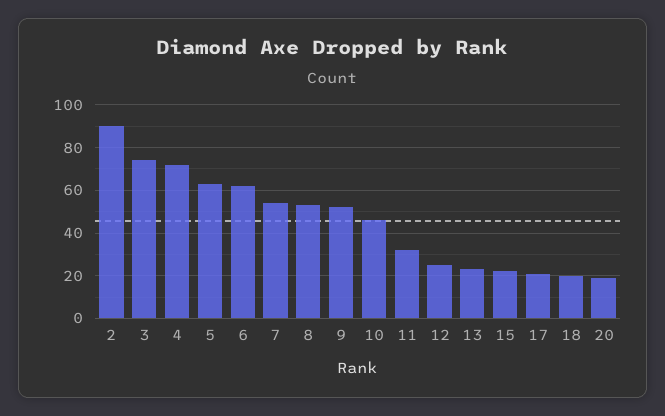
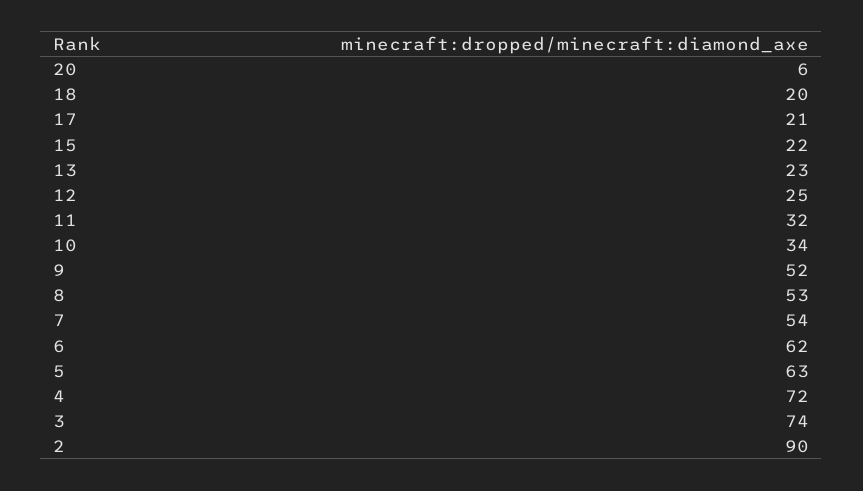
10: 45 -> 34
20: 20 -> 6

